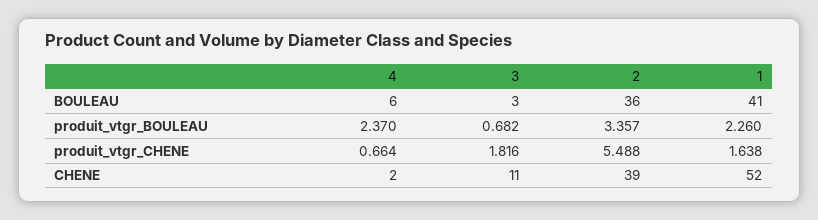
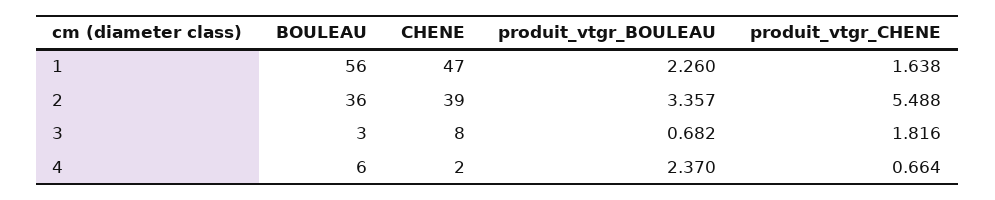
1, BOULEAU: 41 -> 56
3, CHENE: 11 -> 8
1, CHENE: 52 -> 47

